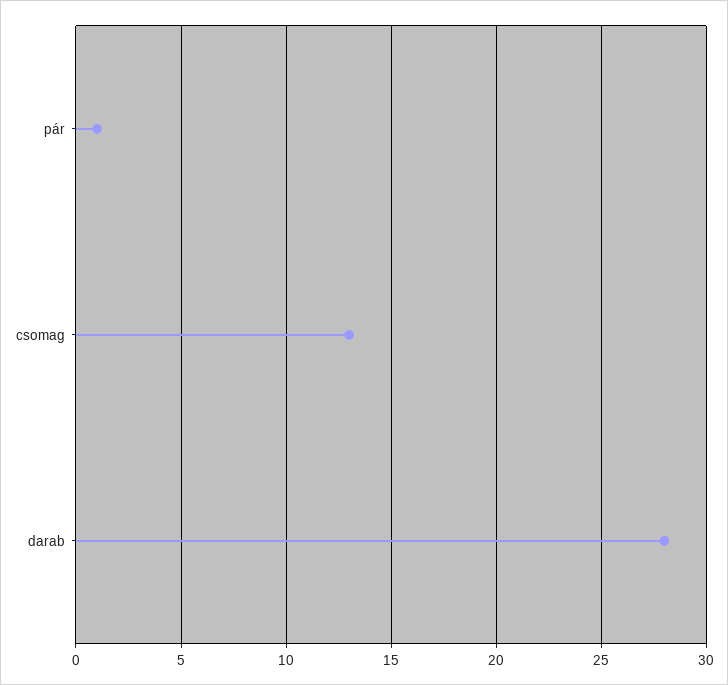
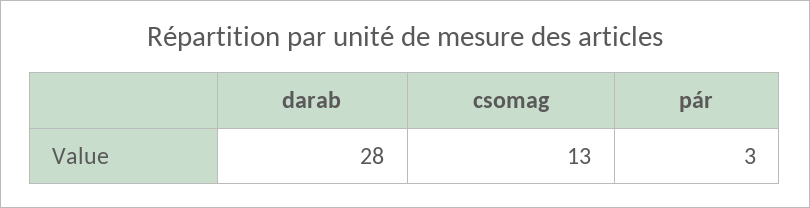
pár: 1 -> 3

